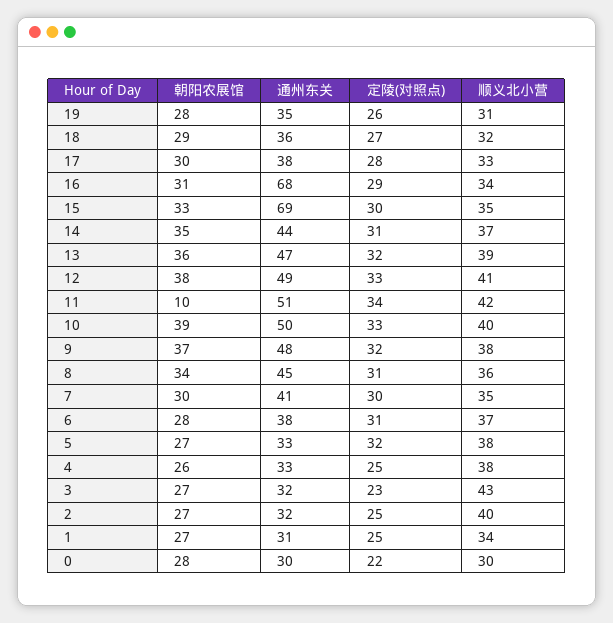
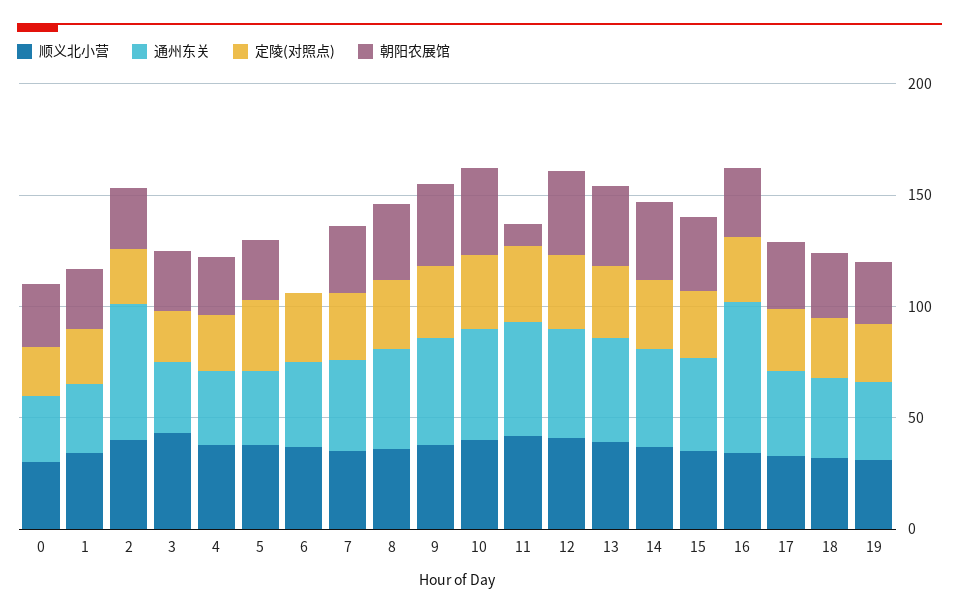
通州东关, 15: 69 -> 40
朝阳农展馆, 6: 28 -> 0
通州东关, 2: 32 -> 60

